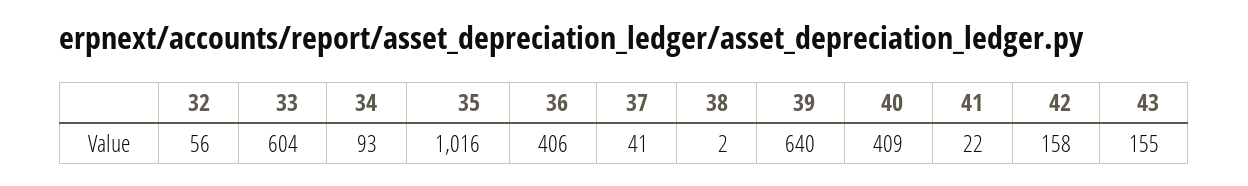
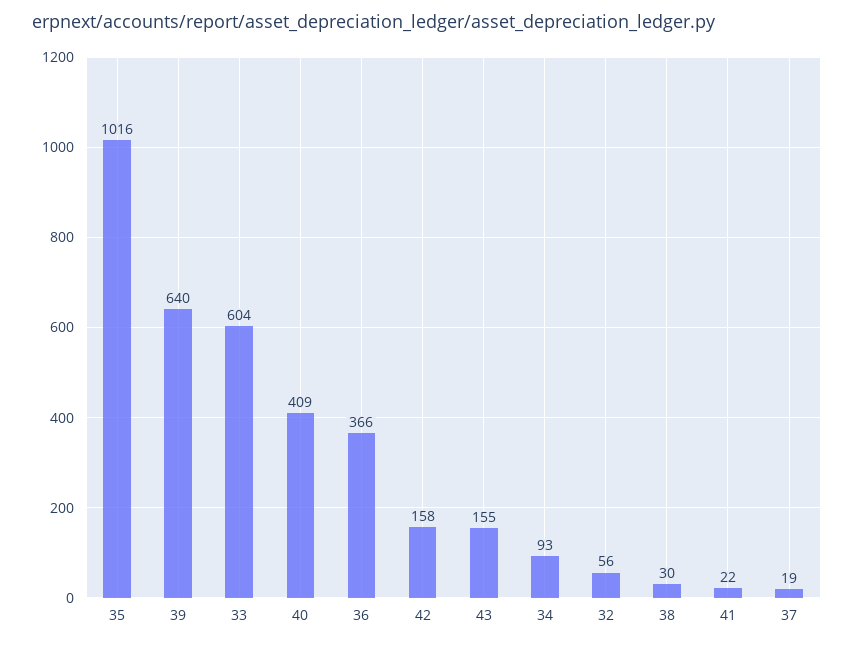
36: 406 -> 366
37: 41 -> 19
38: 2 -> 30

